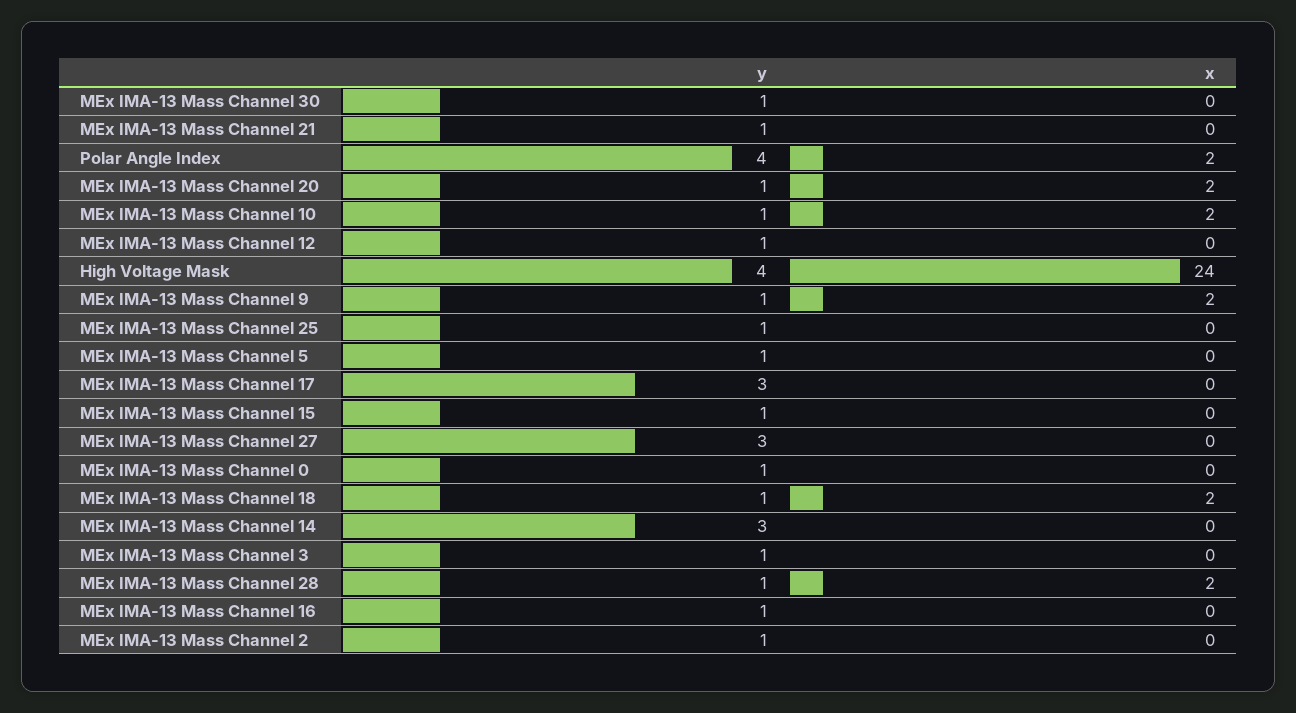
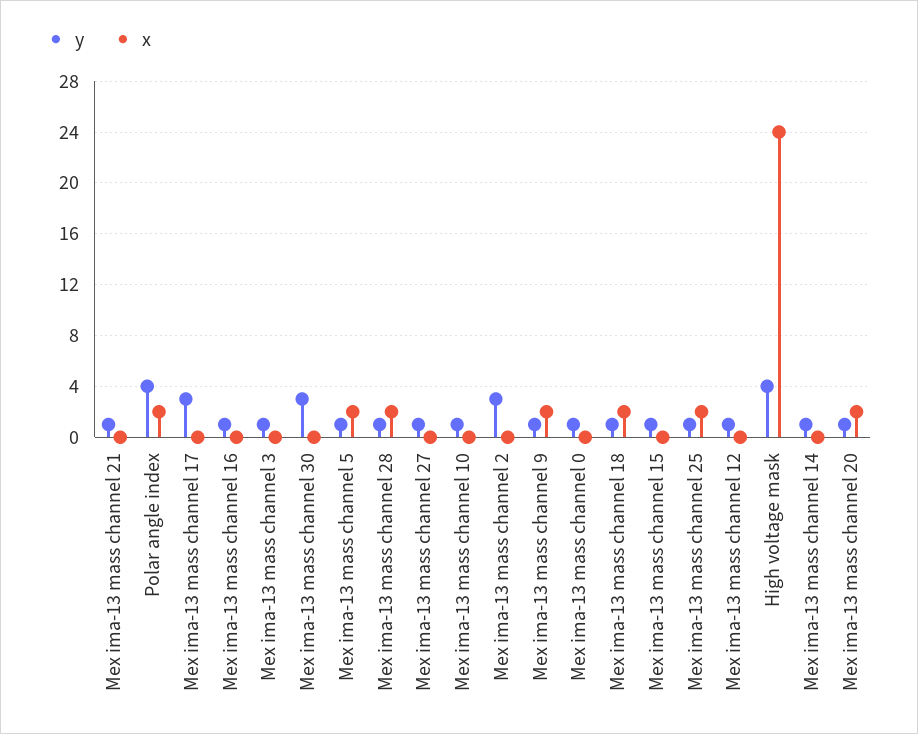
y, MEx IMA-13 Mass Channel 30: 1 -> 3
x, MEx IMA-13 Mass Channel 10: 2 -> 0
x, MEx IMA-13 Mass Channel 25: 0 -> 2
x, MEx IMA-13 Mass Channel 5: 0 -> 2
y, MEx IMA-13 Mass Channel 27: 3 -> 1
y, MEx IMA-13 Mass Channel 14: 3 -> 1
y, MEx IMA-13 Mass Channel 2: 1 -> 3

